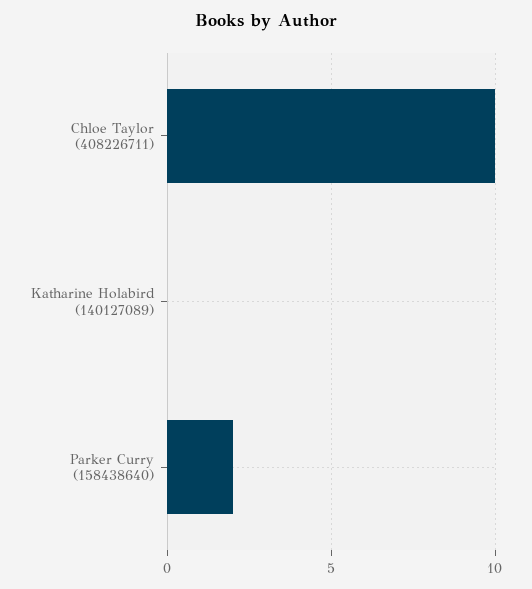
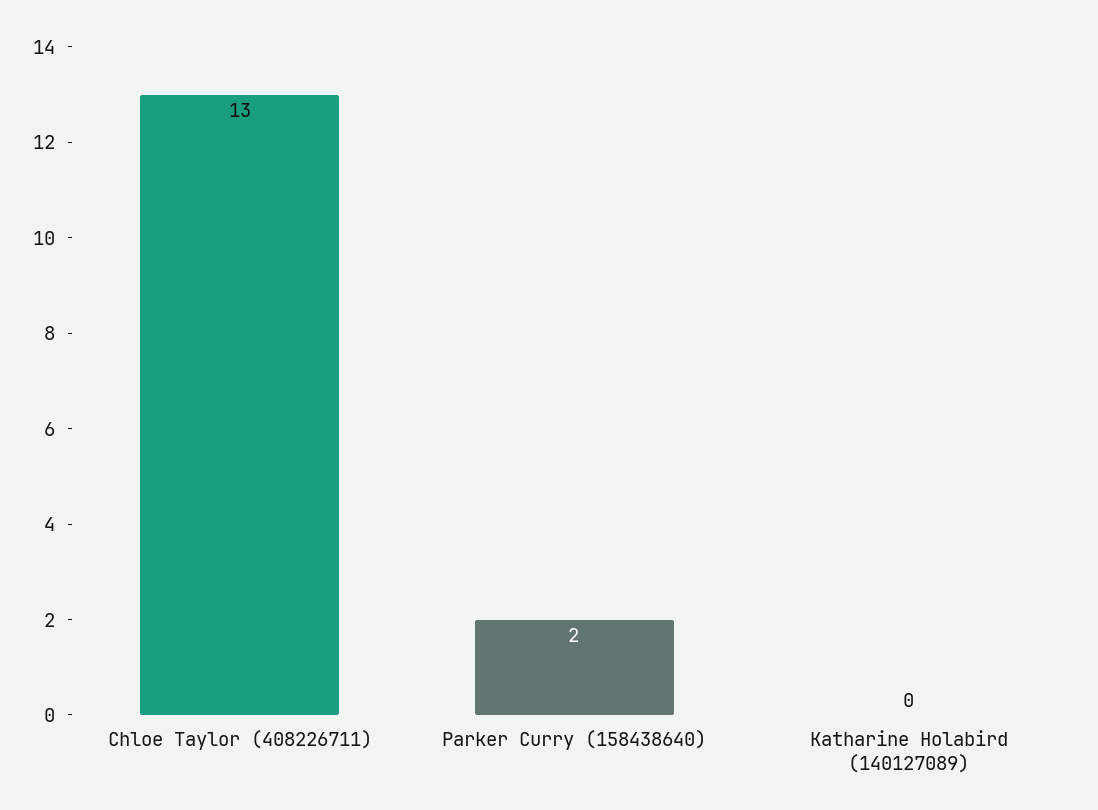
Chloe Taylor (408226711): 10 -> 13

